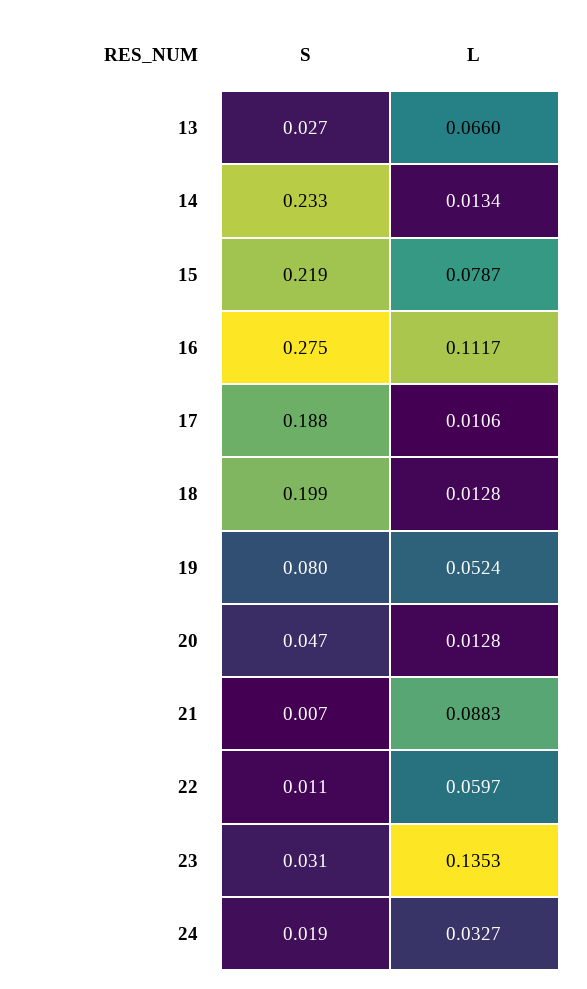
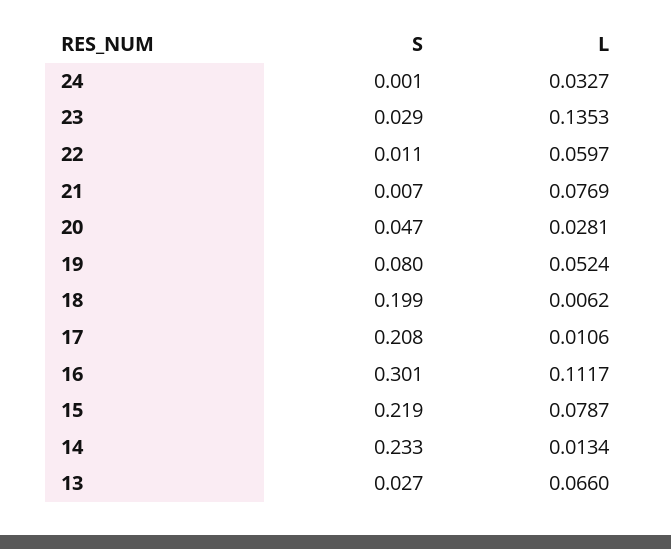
S, 16: 0.275 -> 0.301
S, 17: 0.188 -> 0.208
L, 18: 0.0128 -> 0.0062
L, 20: 0.0128 -> 0.0281
L, 21: 0.0883 -> 0.0769
S, 23: 0.031 -> 0.029
S, 24: 0.019 -> 0.001

